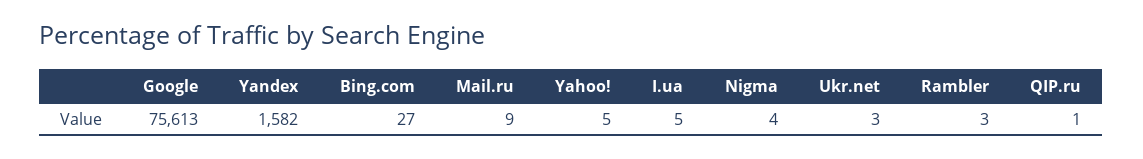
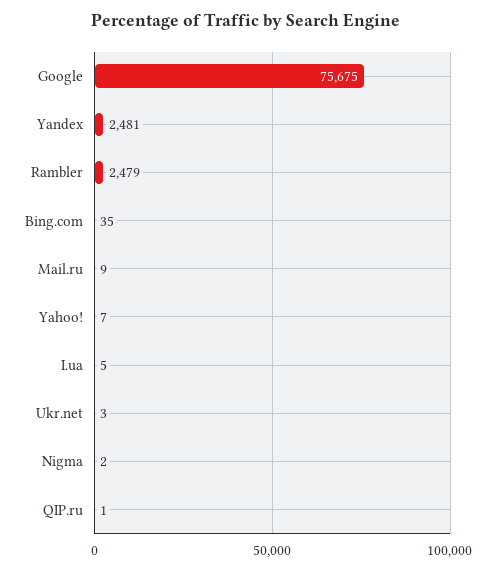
Google: 75613 -> 75675
Yandex: 1582 -> 2481
Bing.com: 27 -> 35
Yahoo!: 5 -> 7
Nigma: 4 -> 2
Rambler: 3 -> 2479

